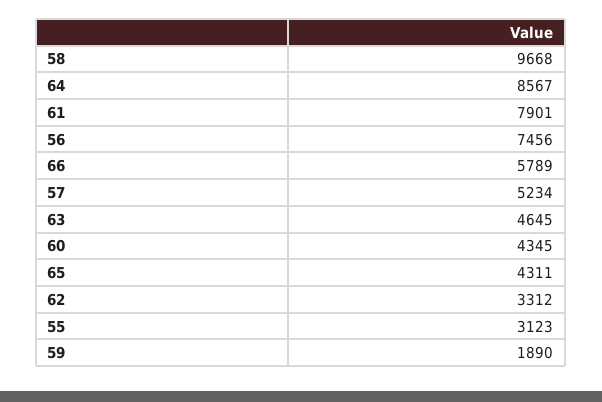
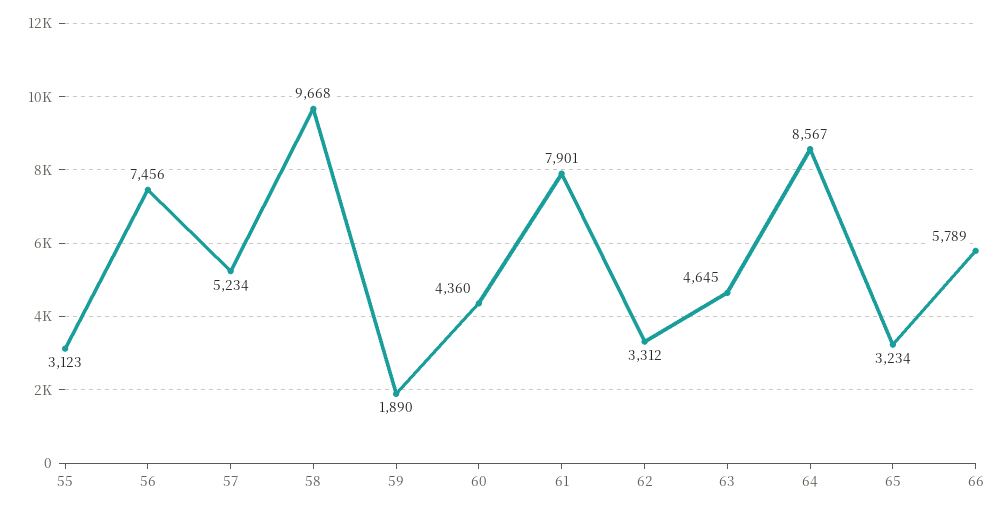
60: 4345 -> 4360
65: 4311 -> 3234

